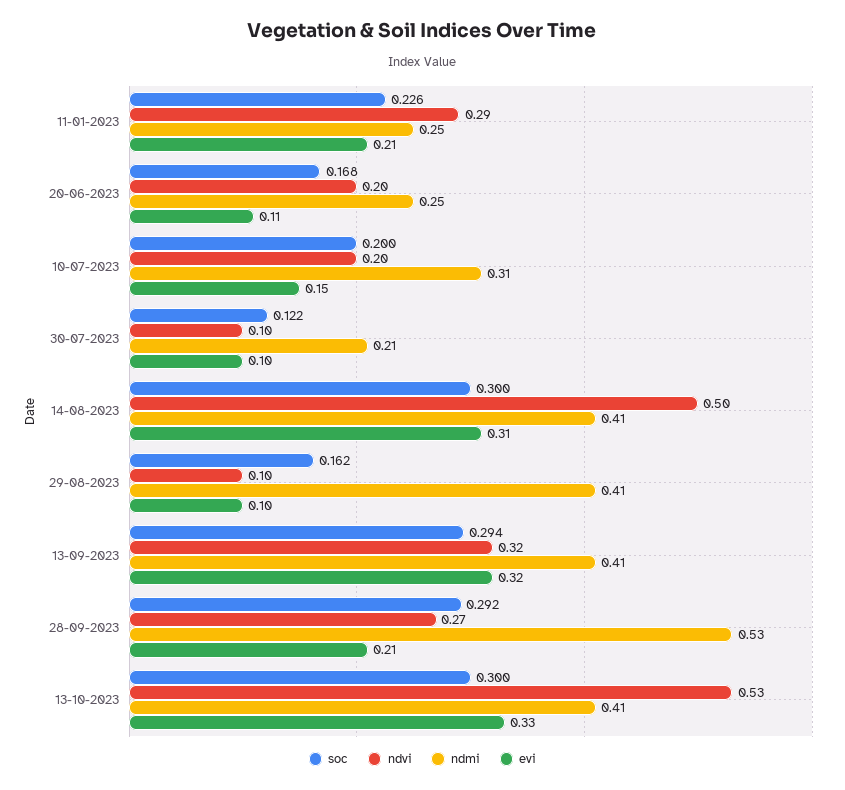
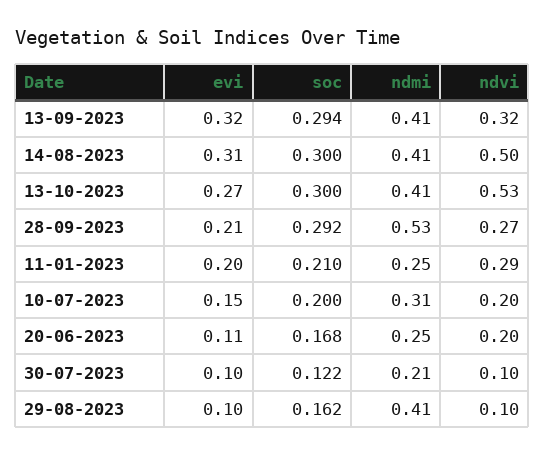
soc, 11-01-2023: 0.226 -> 0.21
evi, 11-01-2023: 0.21 -> 0.2
evi, 13-10-2023: 0.33 -> 0.27

